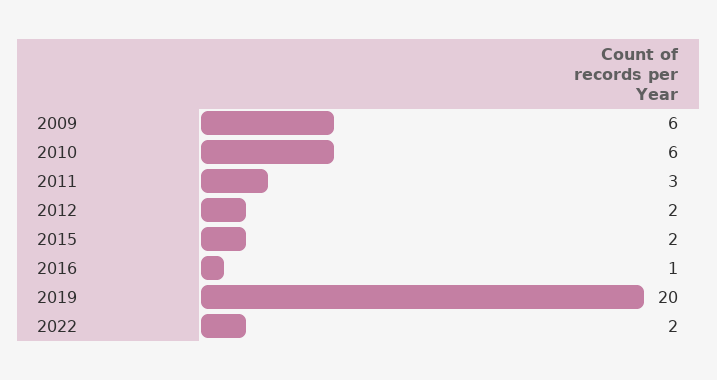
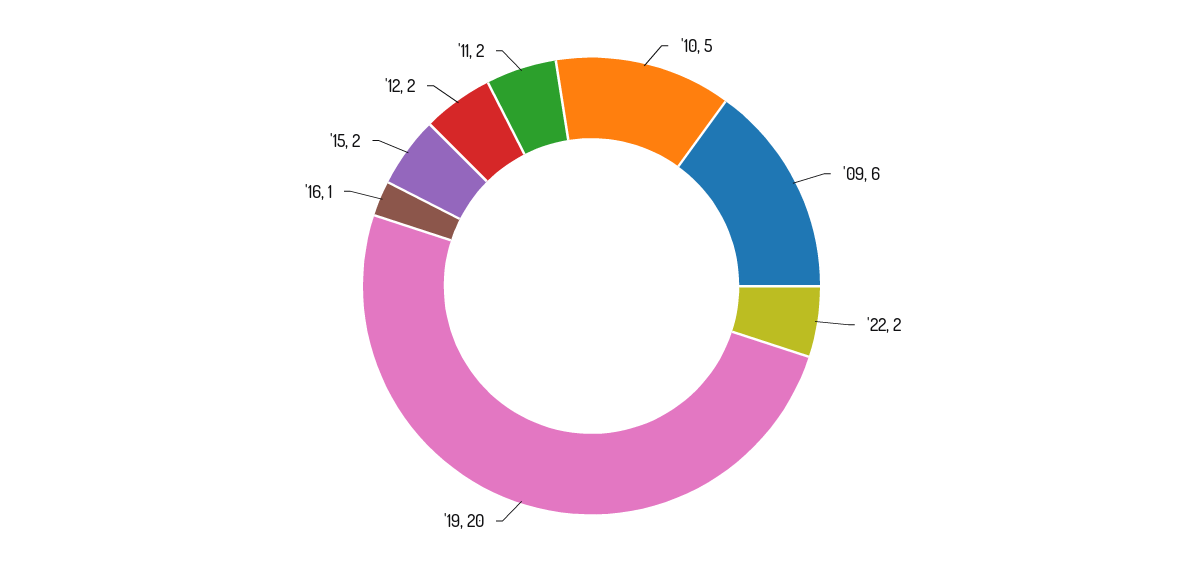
2010: 6 -> 5
2011: 3 -> 2

